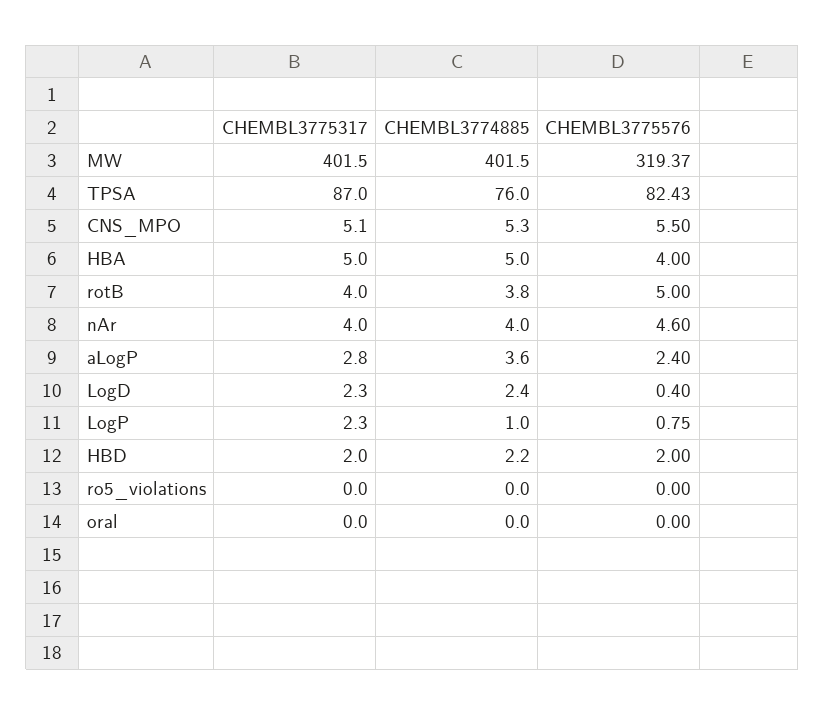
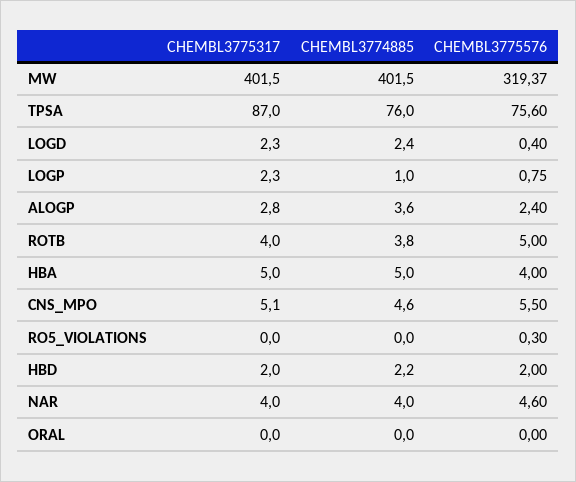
CHEMBL3775576, TPSA: 82.43 -> 75.6
CHEMBL3774885, CNS_MPO: 5.3 -> 4.6
CHEMBL3775576, ro5_violations: 0 -> 0.3

